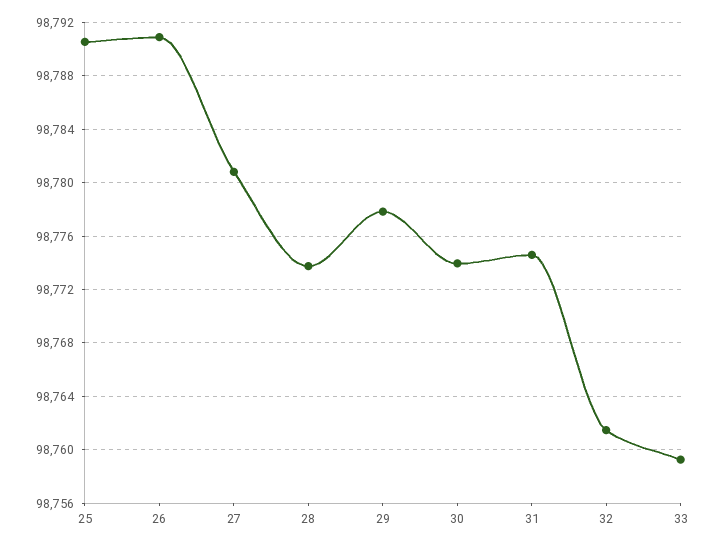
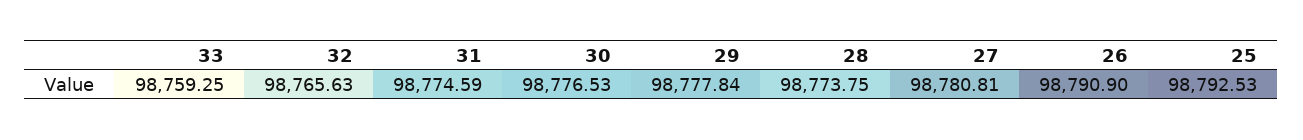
25: 98790.5 -> 98792.53
30: 98774 -> 98776.53
32: 98761.5 -> 98765.63

